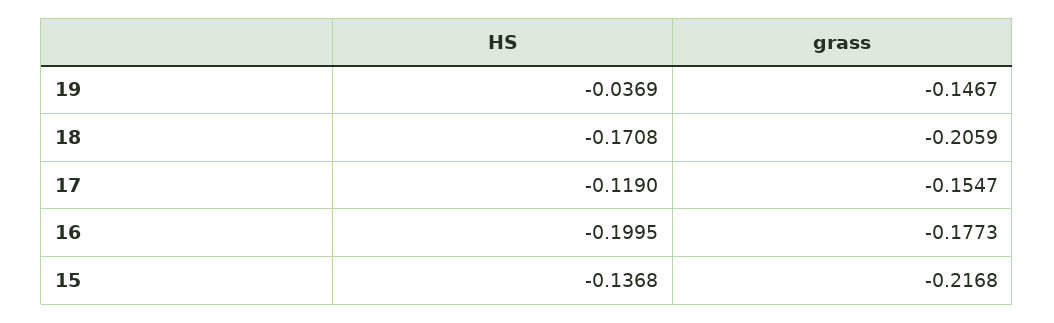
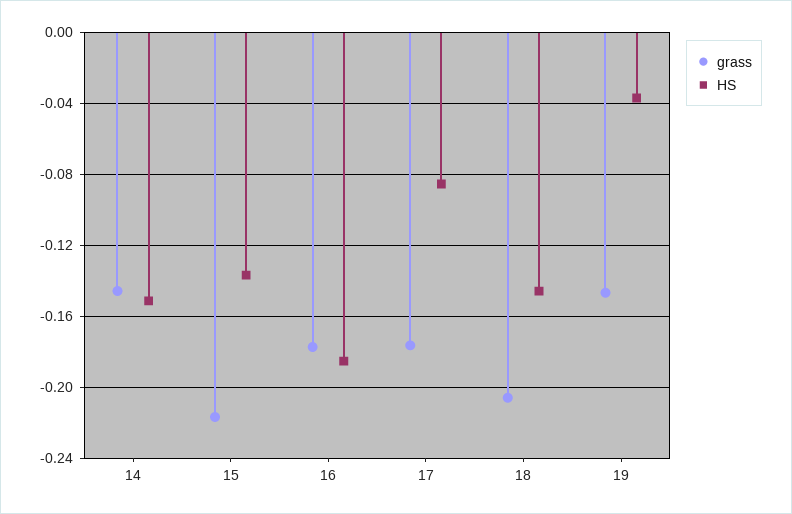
HS, 18: -0.1708 -> -0.145
HS, 17: -0.119 -> -0.085
grass, 17: -0.1547 -> -0.175
HS, 16: -0.1995 -> -0.185
grass, 14: none -> -0.145
HS, 14: none -> -0.15

